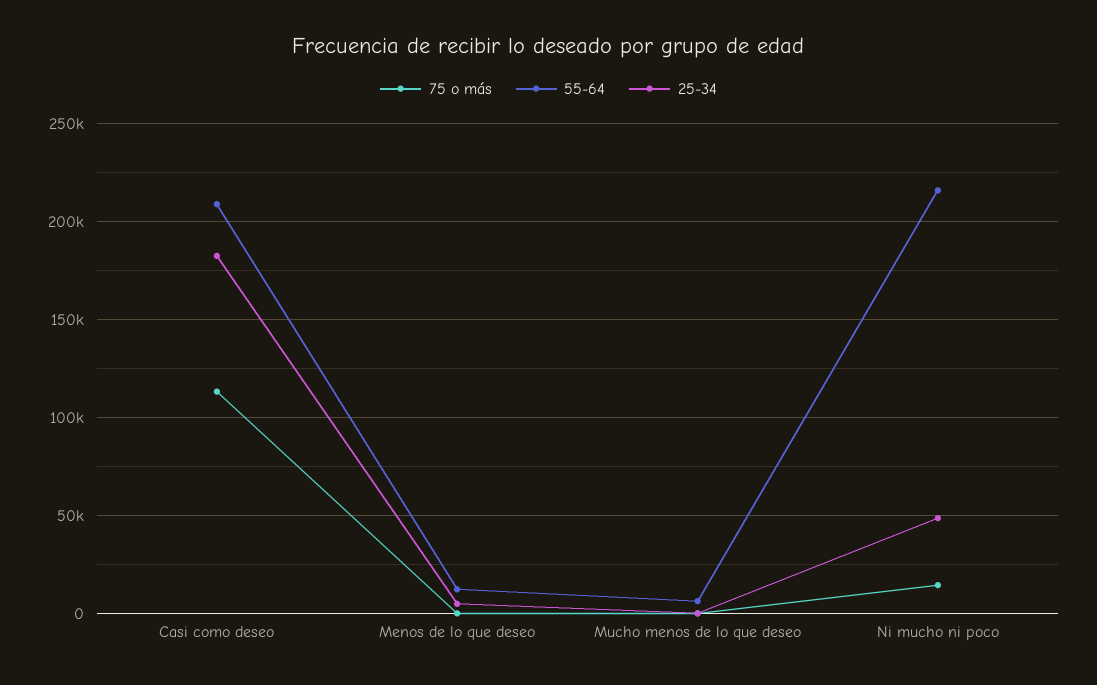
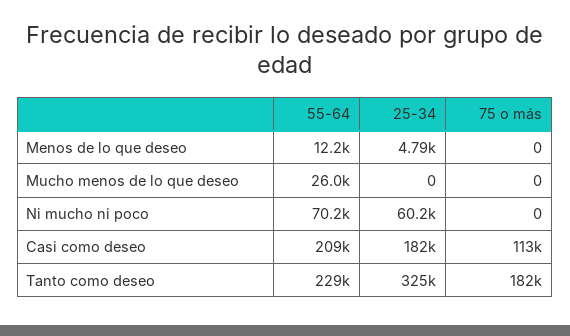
55-64, Mucho menos de lo que deseo: 5000 -> 26000
75 o más, Ni mucho ni poco: 15000 -> 0
55-64, Ni mucho ni poco: 215000 -> 70200
25-34, Ni mucho ni poco: 50000 -> 60200
55-64, Tanto como deseo: none -> 229000
25-34, Tanto como deseo: none -> 325000
75 o más, Tanto como deseo: none -> 182000

